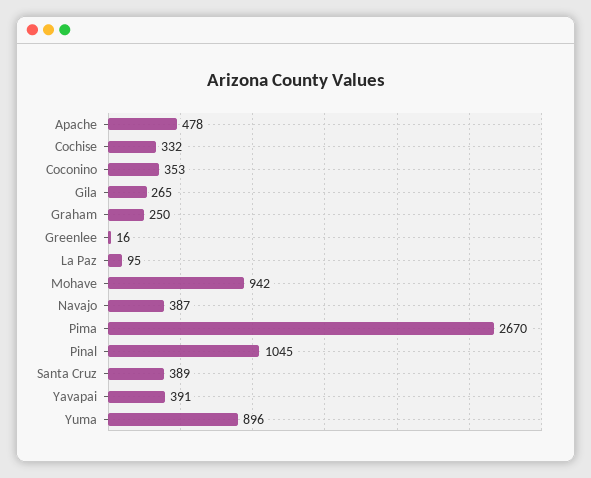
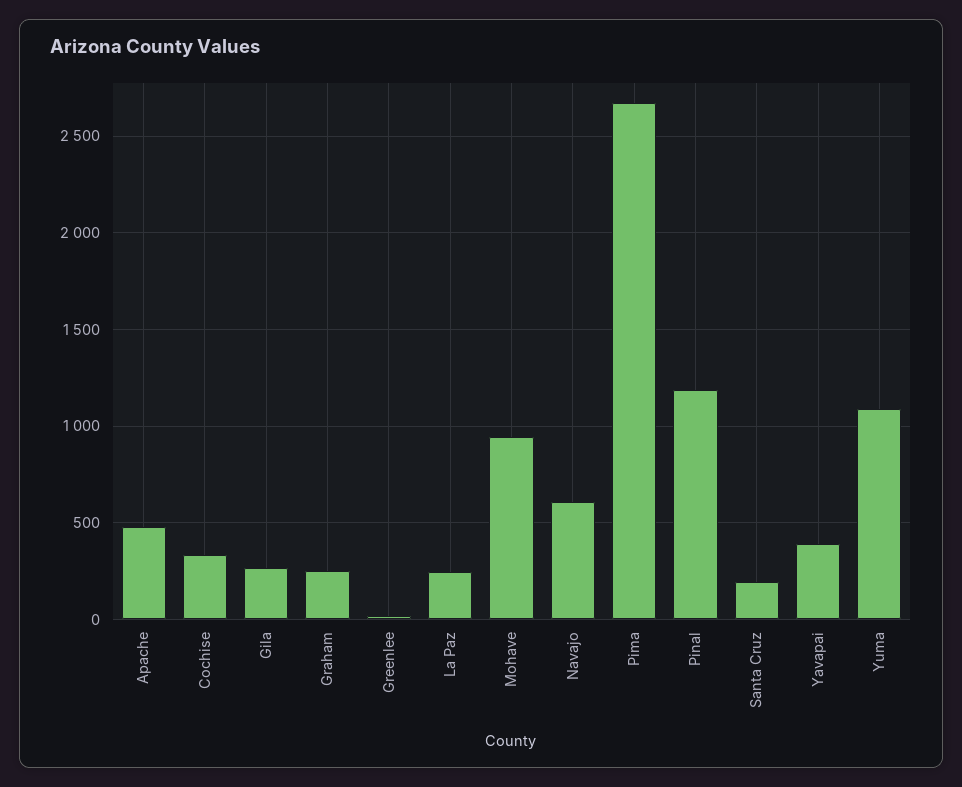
Coconino: 353 -> none
La Paz: 95 -> 250
Navajo: 387 -> 600
Pinal: 1045 -> 1200
Santa Cruz: 389 -> 200
Yuma: 896 -> 1100

